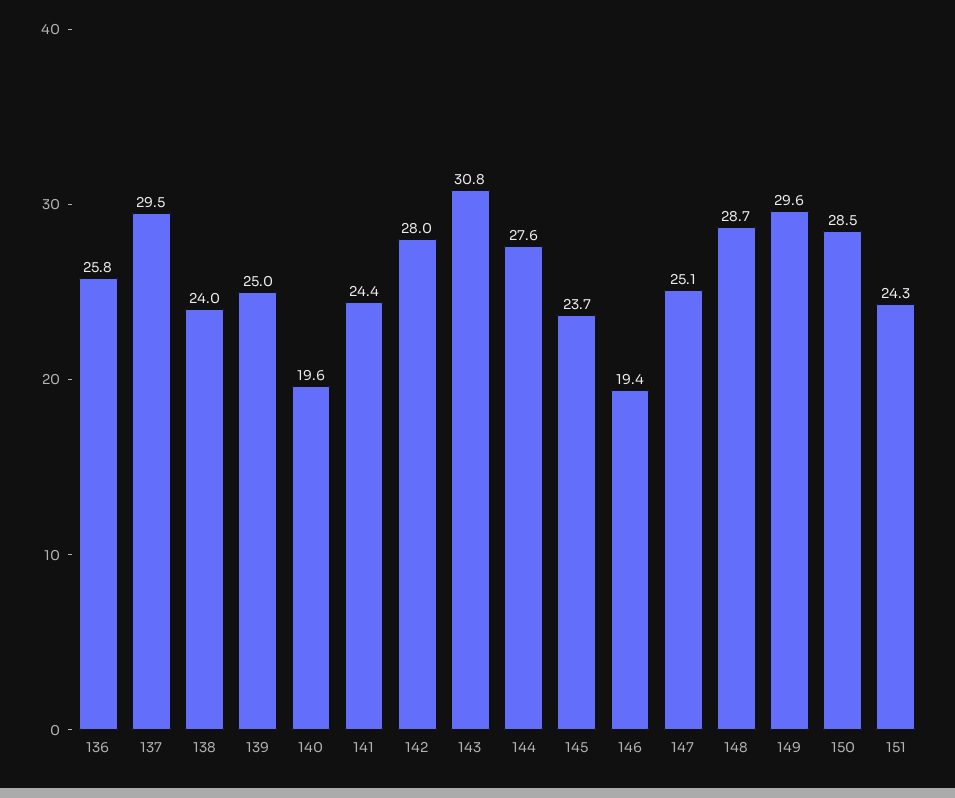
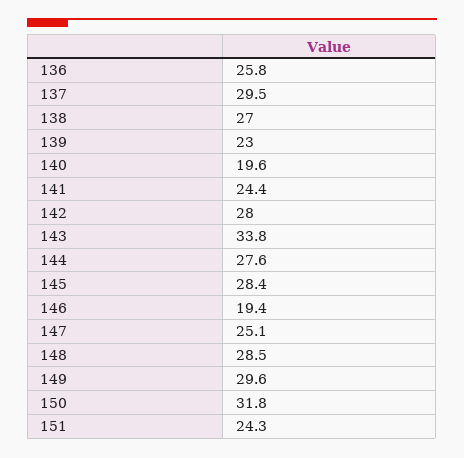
138: 24 -> 27
139: 25 -> 23
143: 30.8 -> 33.8
145: 23.7 -> 28.4
148: 28.7 -> 28.5
150: 28.5 -> 31.8

